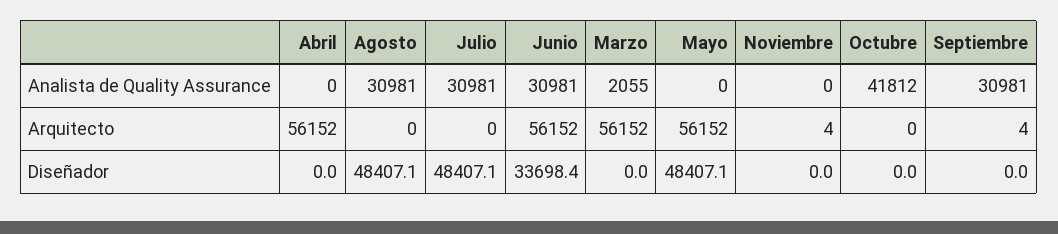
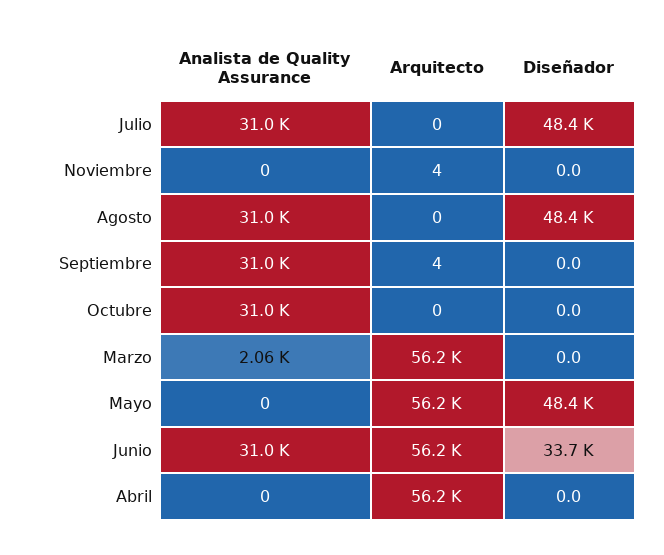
Octubre, Analista de Quality Assurance: 41812 -> 31000

